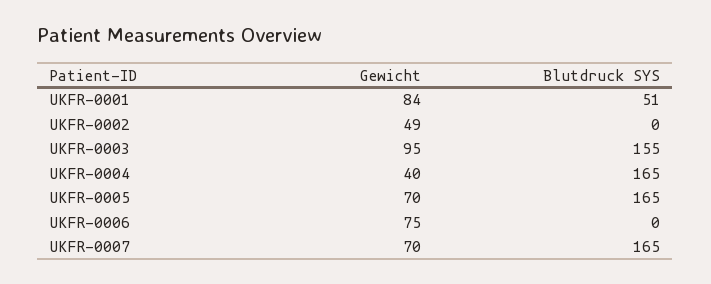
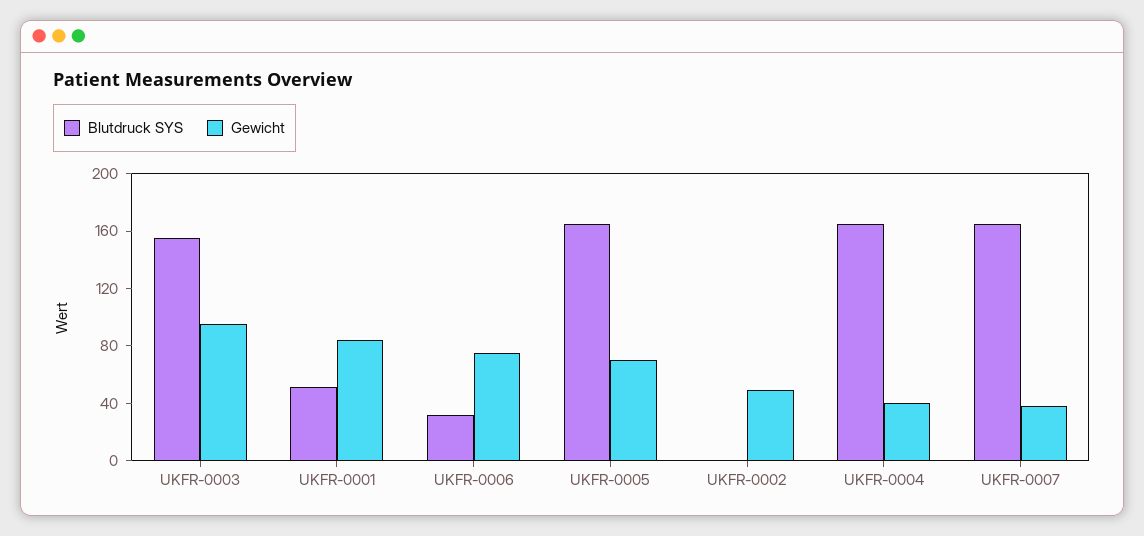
Blutdruck SYS, UKFR-0006: 0 -> 30
Gewicht, UKFR-0007: 70 -> 40

